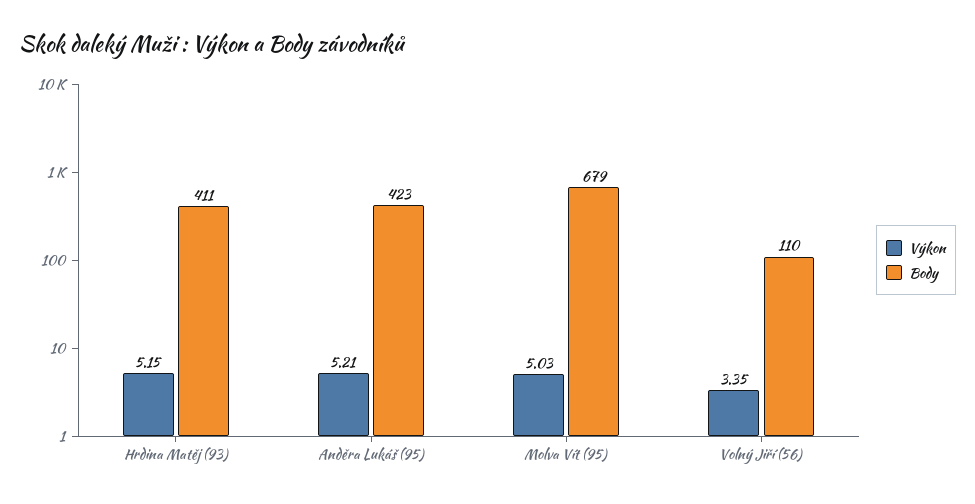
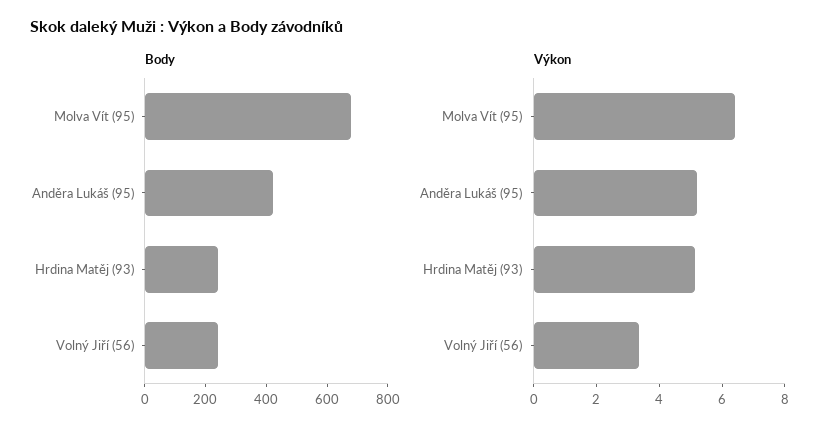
Body, Hrdina Matěj (93): 411 -> 250
Výkon, Molva Vít (95): 5.03 -> 6.5
Body, Volný Jiří (56): 110 -> 250

